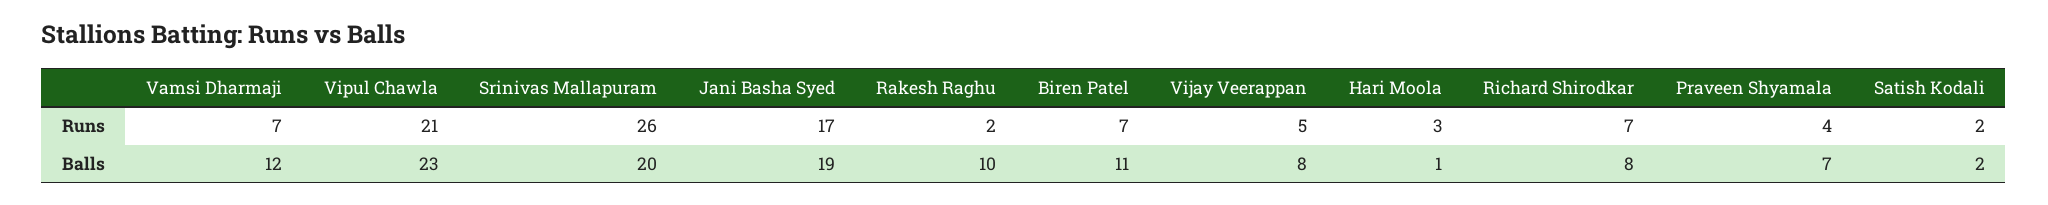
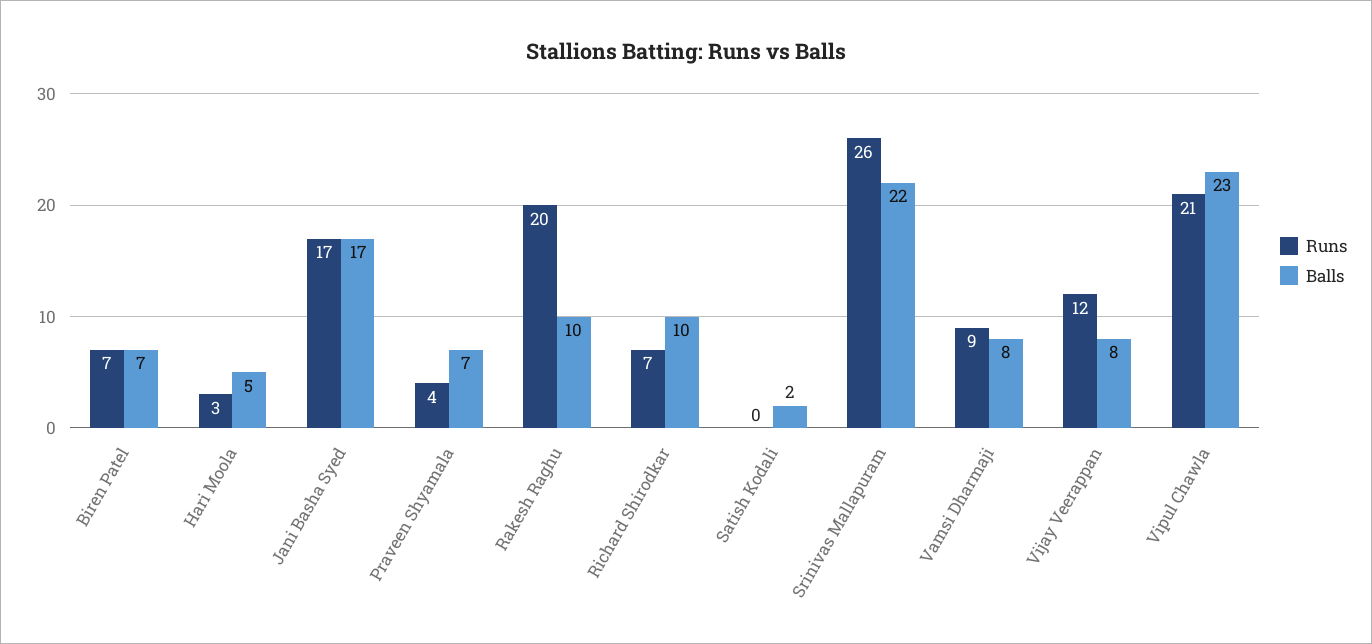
Runs, Vamsi Dharmaji: 7 -> 9
Runs, Rakesh Raghu: 2 -> 20
Runs, Vijay Veerappan: 5 -> 12
Runs, Satish Kodali: 2 -> 0
Balls, Vamsi Dharmaji: 12 -> 8
Balls, Srinivas Mallapuram: 20 -> 22
Balls, Jani Basha Syed: 19 -> 17
Balls, Biren Patel: 11 -> 7
Balls, Hari Moola: 1 -> 5
Balls, Richard Shirodkar: 8 -> 10

